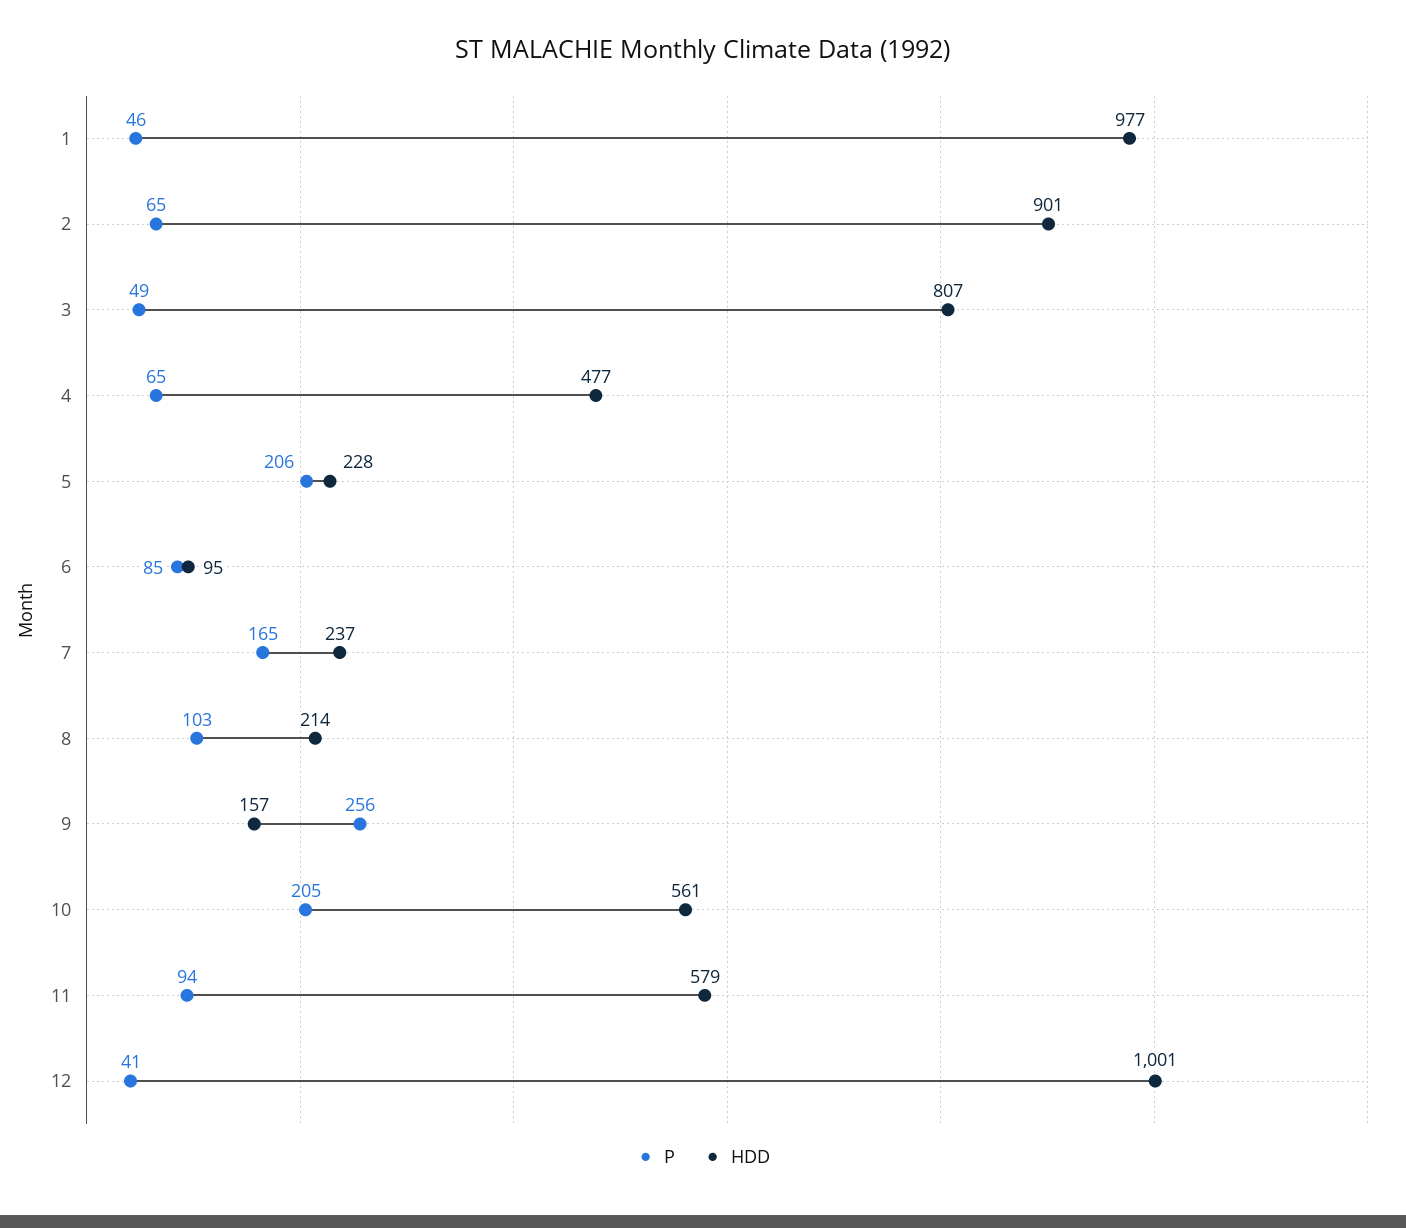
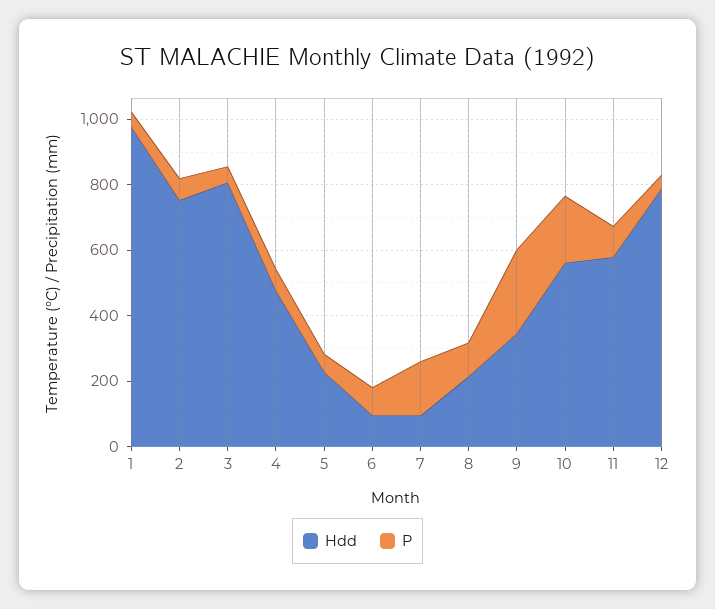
HDD, 2: 901 -> 750
P, 5: 206 -> 50
HDD, 7: 237 -> 100
HDD, 9: 157 -> 350
HDD, 12: 1001 -> 800

